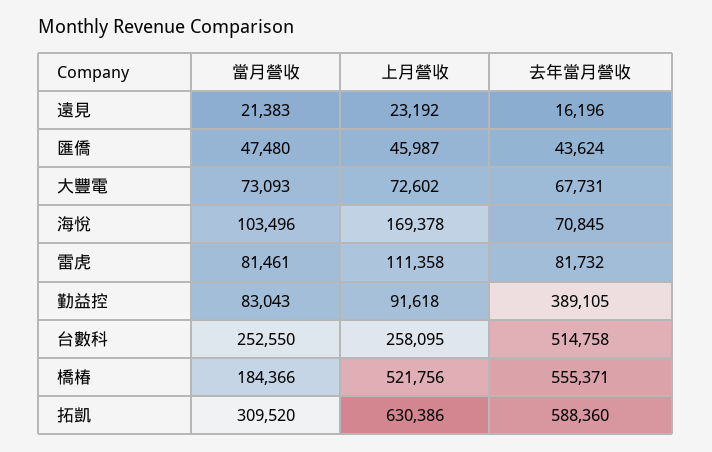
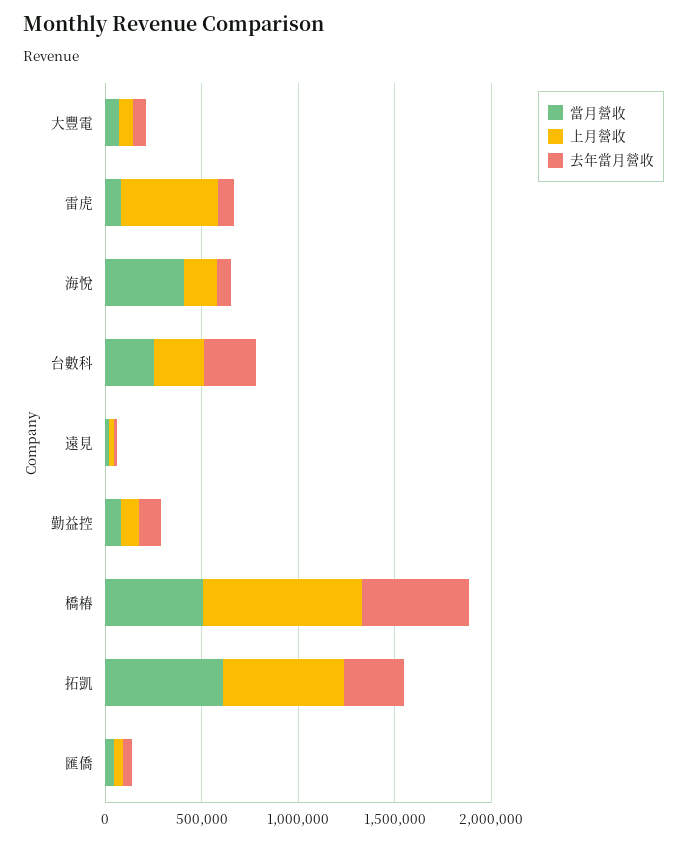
當月營收, 海悅: 103496 -> 400000
上月營收, 雷虎: 111358 -> 500000
去年當月營收, 勤益控: 389105 -> 100000
去年當月營收, 台數科: 514758 -> 300000
當月營收, 橋椿: 184366 -> 500000
上月營收, 橋椿: 521756 -> 800000
當月營收, 拓凱: 309520 -> 600000
去年當月營收, 拓凱: 588360 -> 300000

